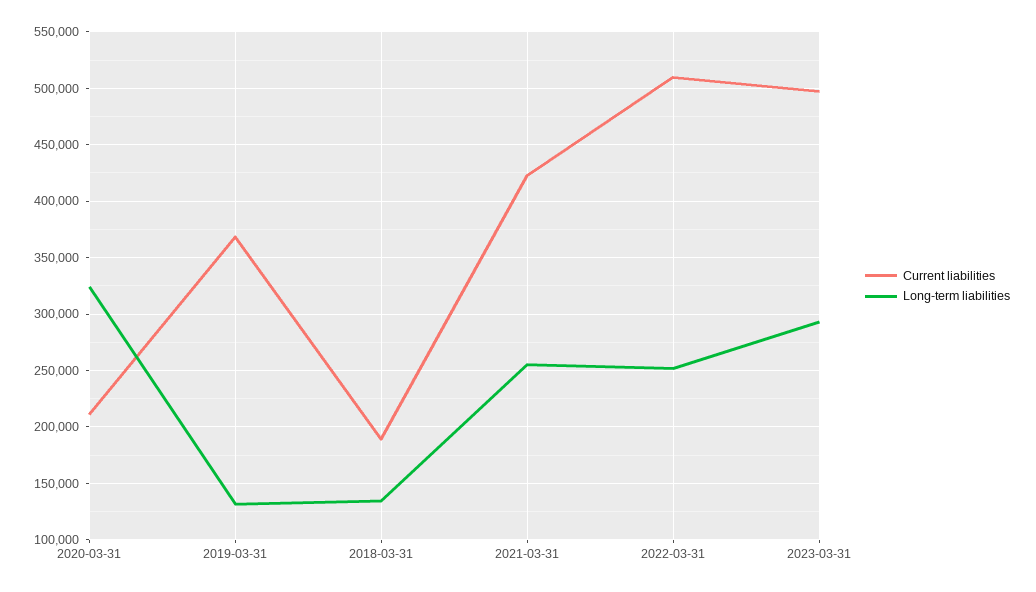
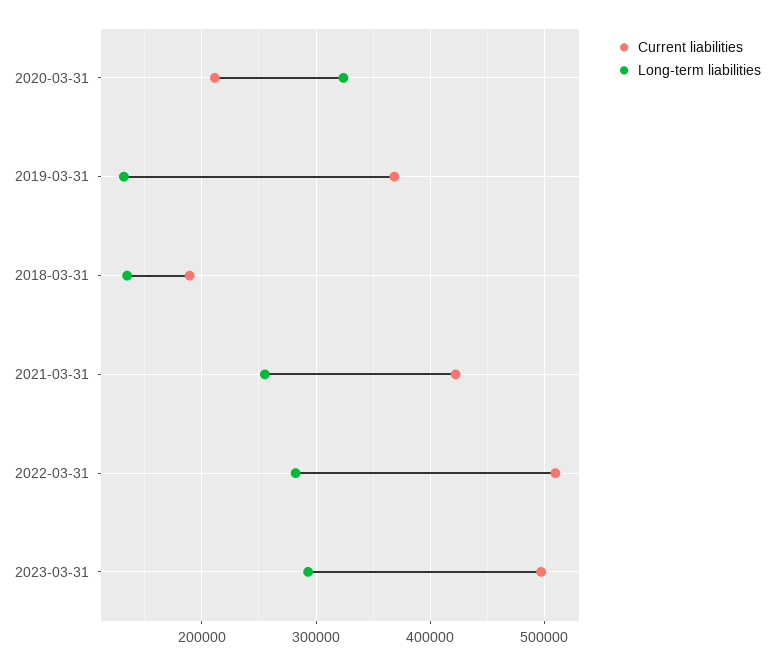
Long-term liabilities, 2022-03-31: 250000 -> 280000

